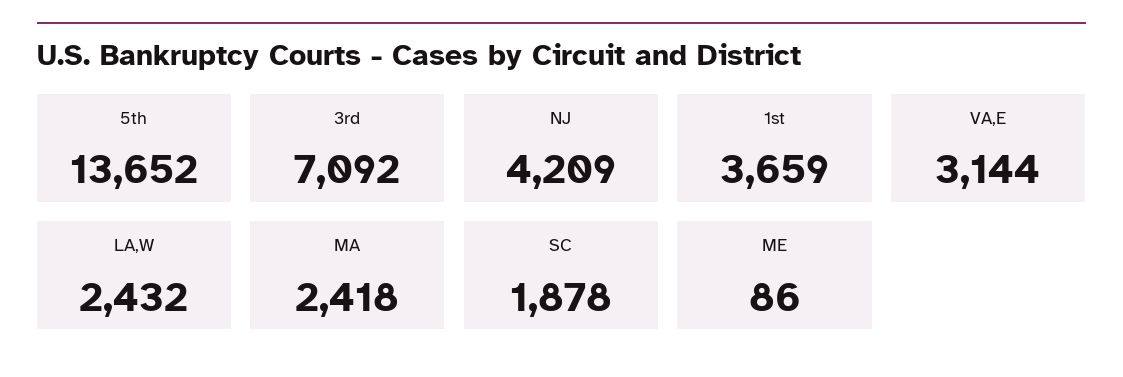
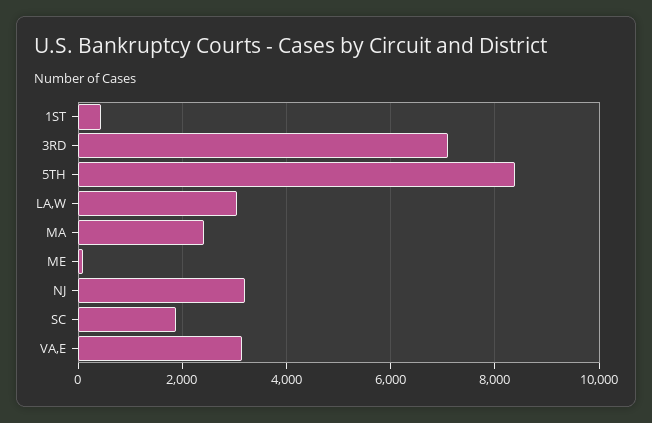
5th: 13652 -> 8400
NJ: 4209 -> 3200
1st: 3659 -> 400
LA,W: 2432 -> 3000

